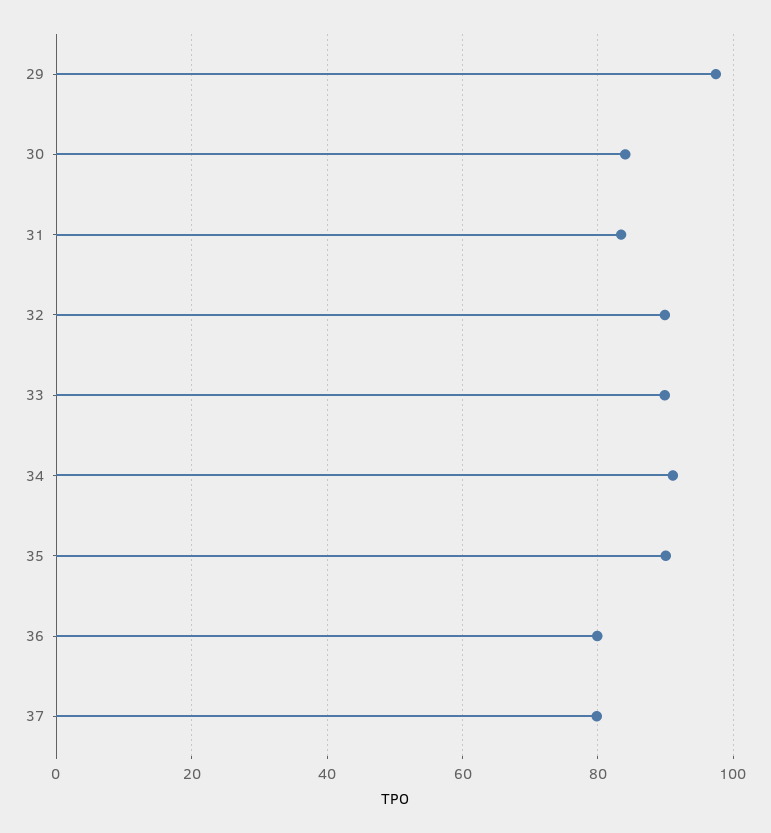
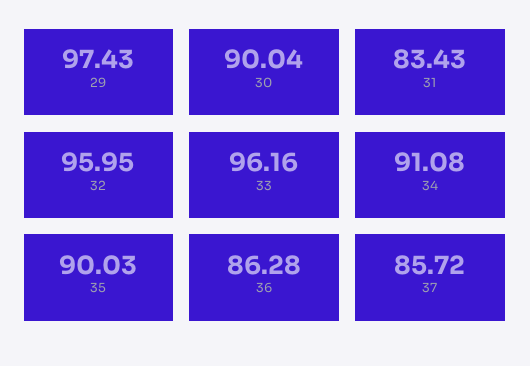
30: 84 -> 90.04
32: 90 -> 95.95
33: 90 -> 96.16
36: 80 -> 86.28
37: 80 -> 85.72

